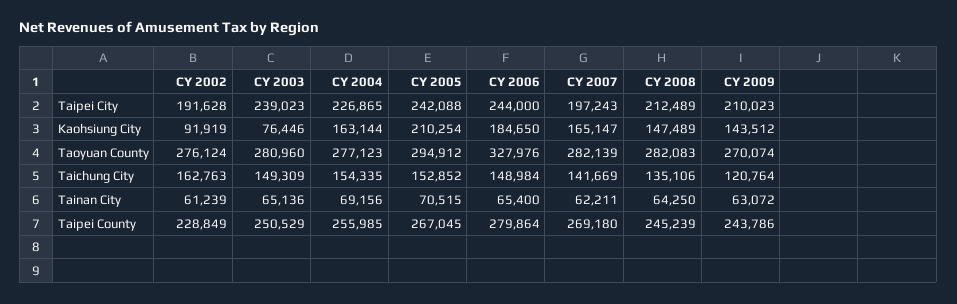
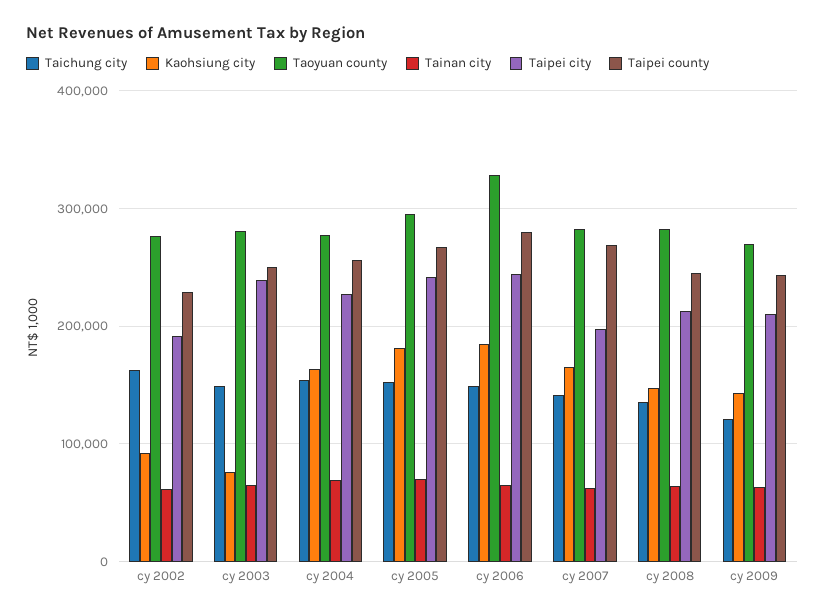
Kaohsiung City, CY 2005: 210254 -> 180000

